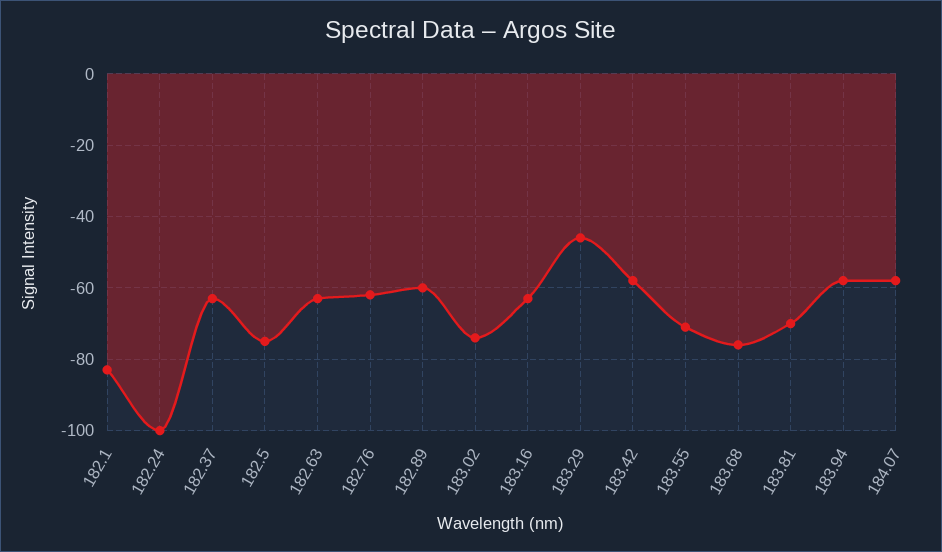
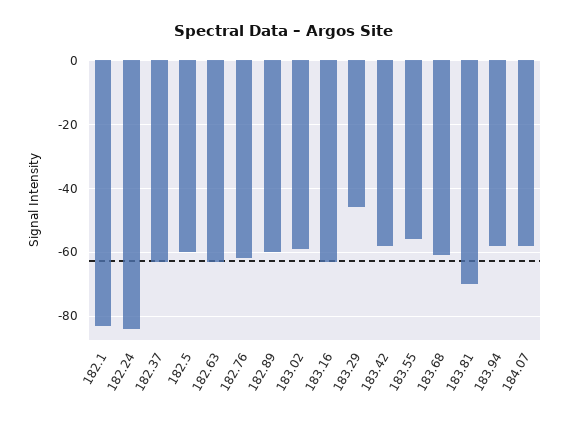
182.24: -100 -> -85
182.5: -75 -> -60
183.02: -75 -> -60
183.55: -70 -> -55
183.68: -75 -> -60

